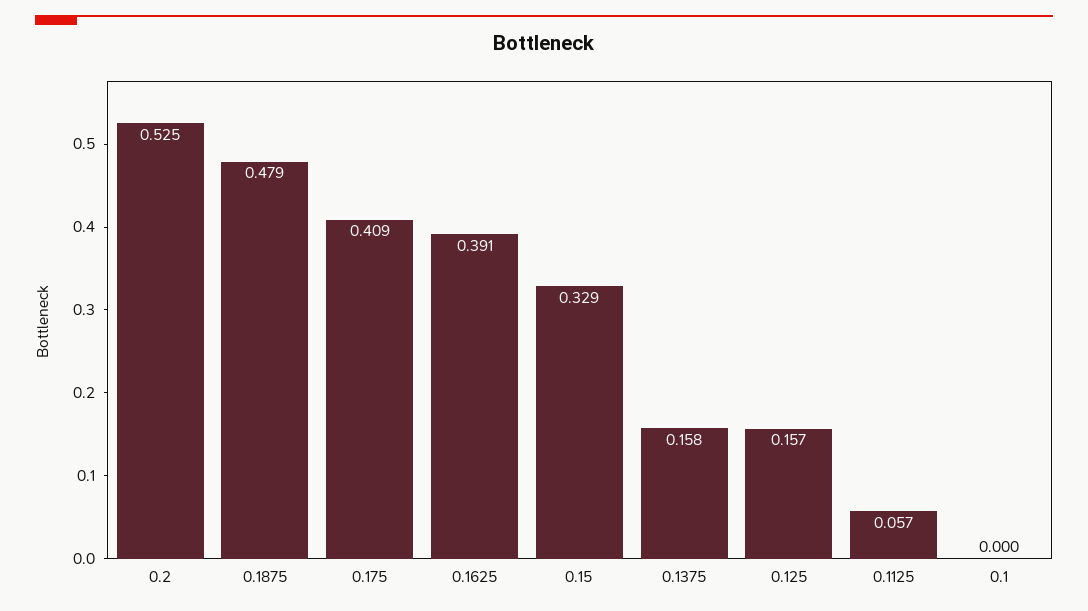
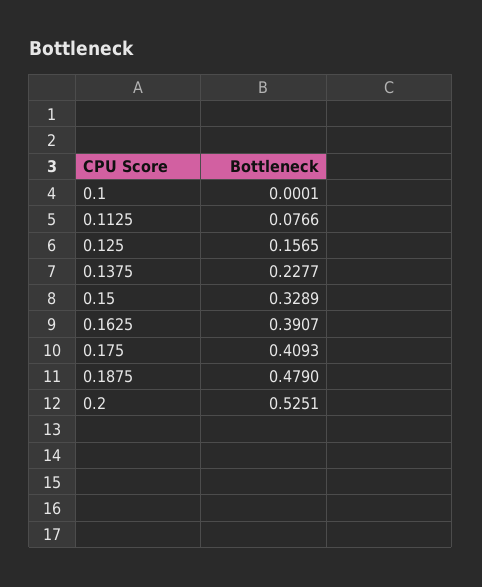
0.1375: 0.158 -> 0.2277
0.1125: 0.057 -> 0.0766

